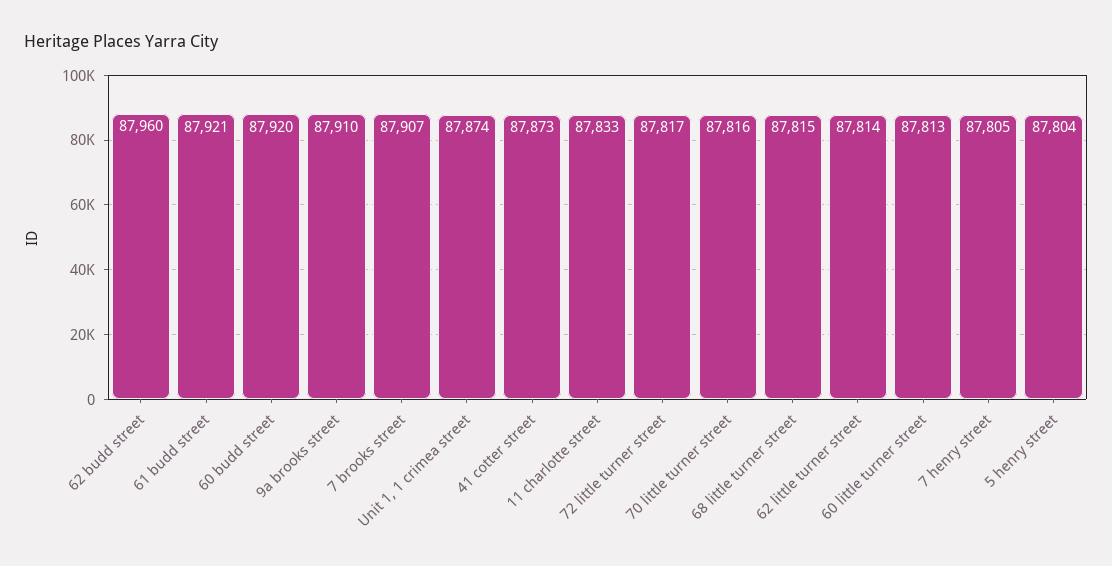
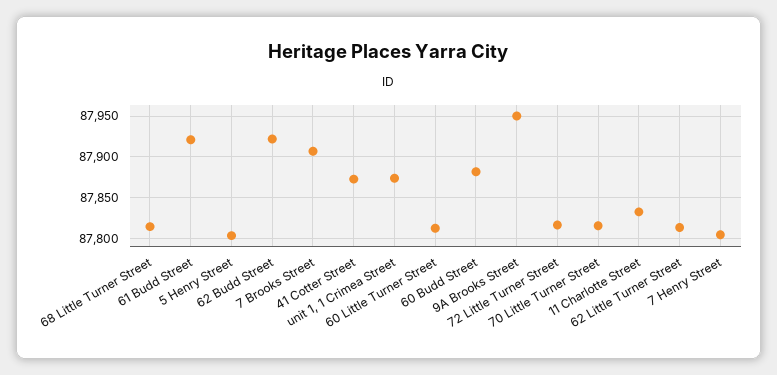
62 budd street: 87960 -> 87920
60 budd street: 87920 -> 87880
9a brooks street: 87910 -> 87950

